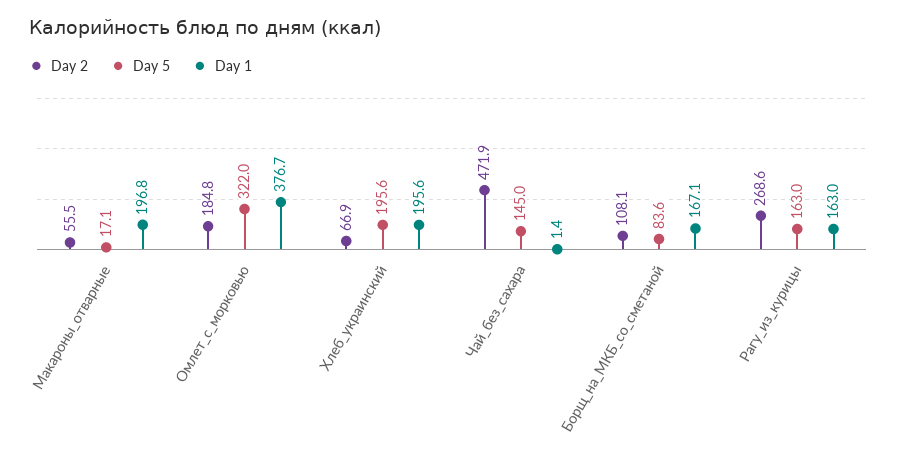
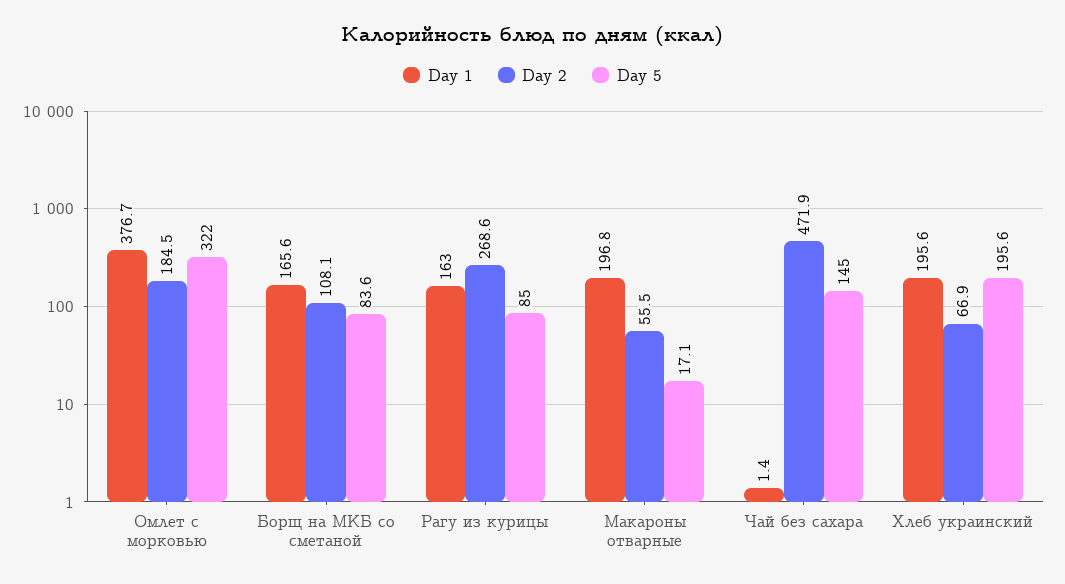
Day 2, Омлет_с_морковью: 184.8 -> 184.5
Day 1, Борщ_на_МКБ_со_сметаной: 167.1 -> 165.6
Day 5, Рагу_из_курицы: 163 -> 85

